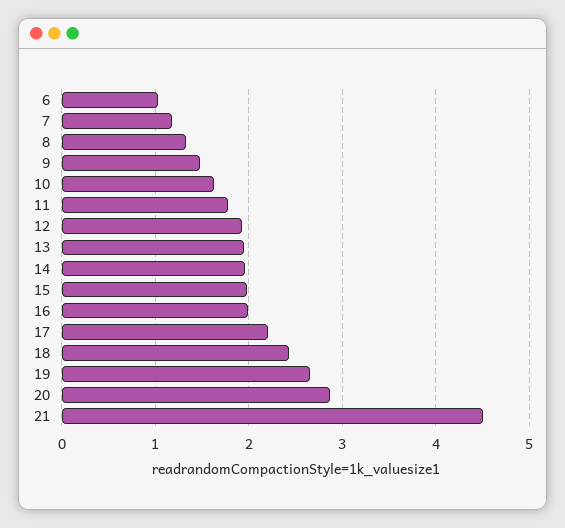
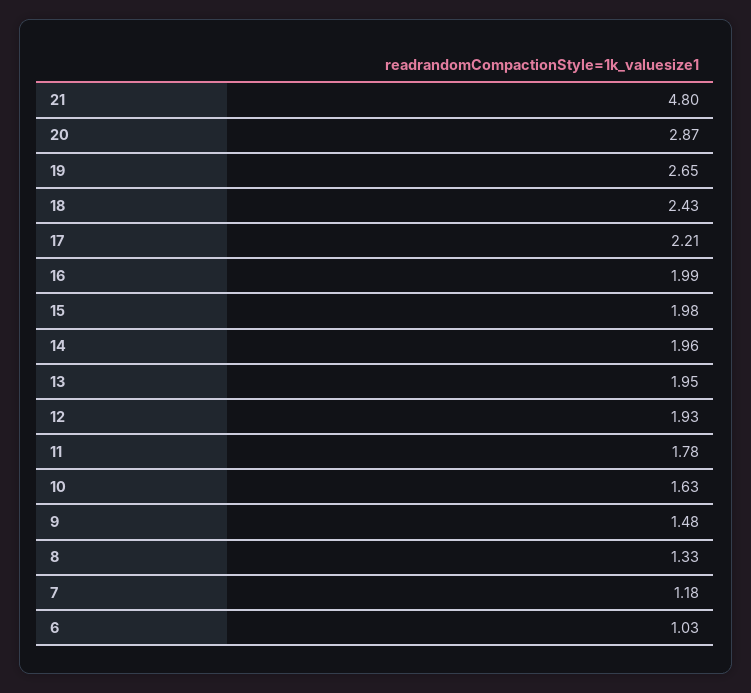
21: 4.5 -> 4.8

